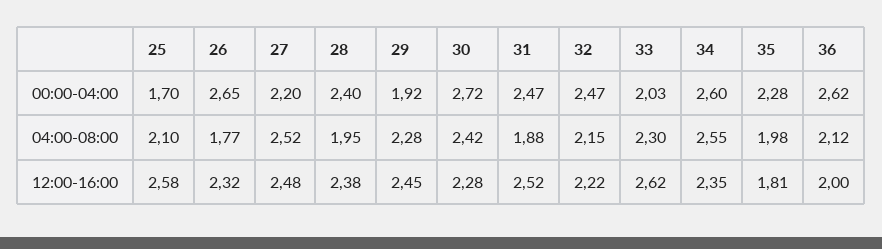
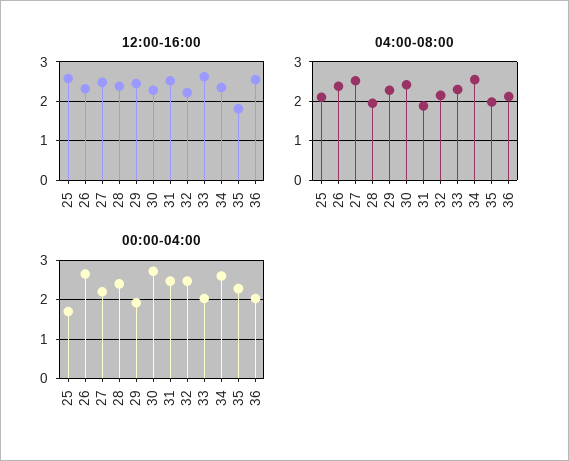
00:00-04:00, 36: 2.62 -> 2
04:00-08:00, 26: 1.77 -> 2.4
12:00-16:00, 36: 2 -> 2.6

